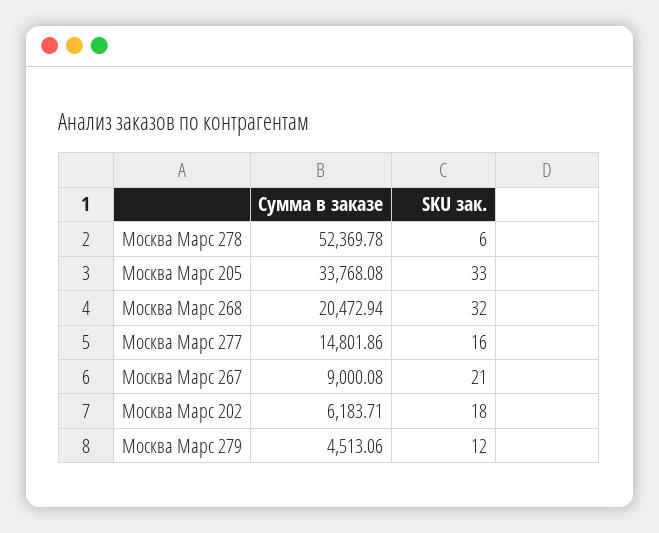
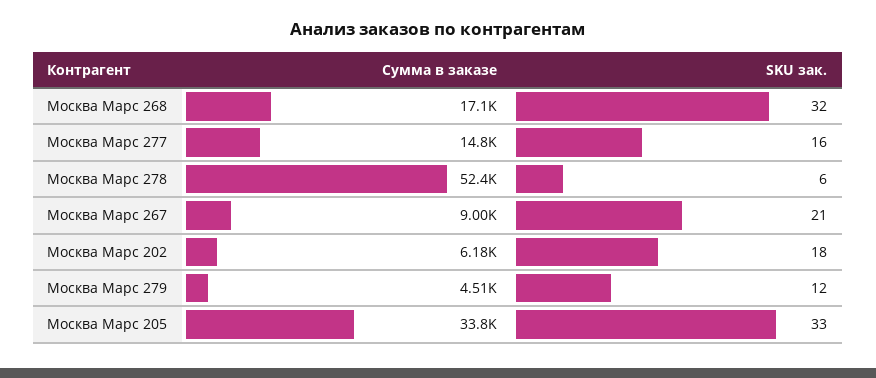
Сумма в заказе, Москва Марс 268: 20472.94 -> 17100

